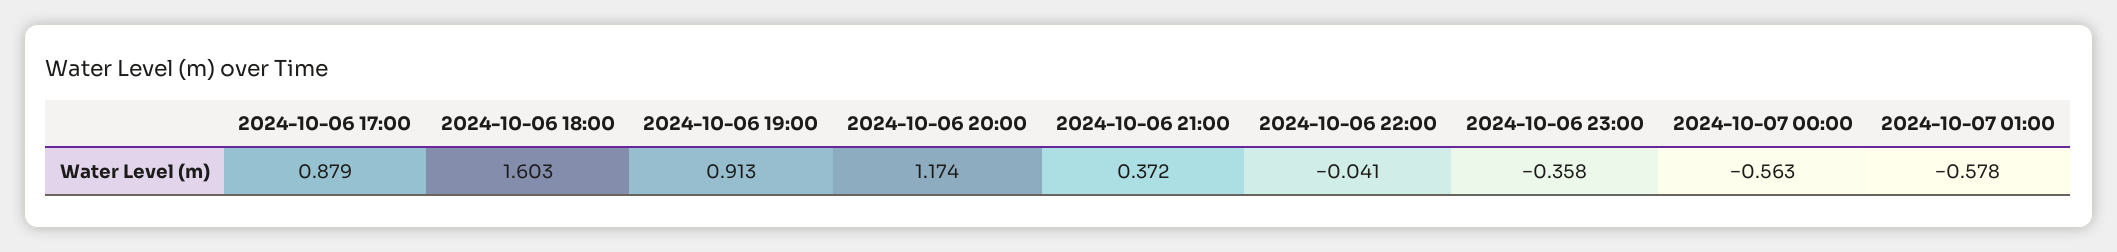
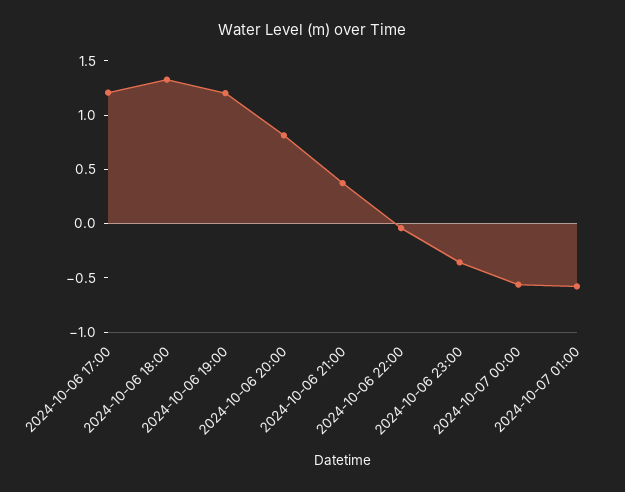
2024-10-06 17:00: 0.879 -> 1.2
2024-10-06 18:00: 1.603 -> 1.3
2024-10-06 19:00: 0.913 -> 1.2
2024-10-06 20:00: 1.174 -> 0.8

